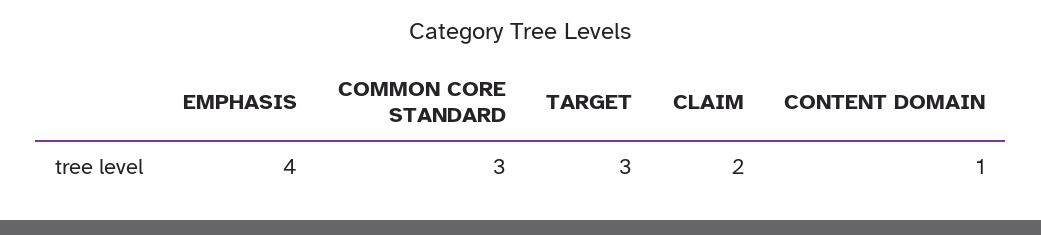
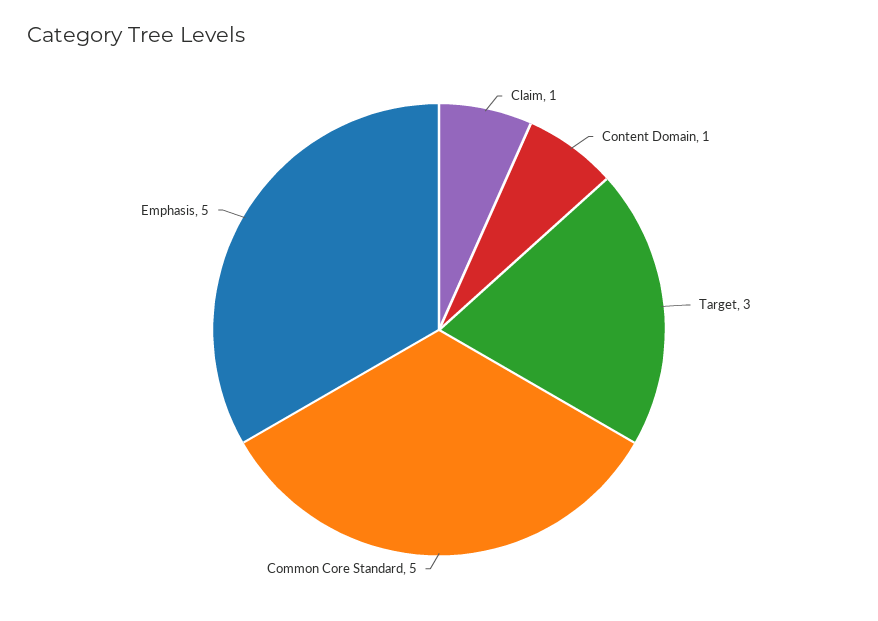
EMPHASIS: 4 -> 5
COMMON CORE STANDARD: 3 -> 5
CLAIM: 2 -> 1

